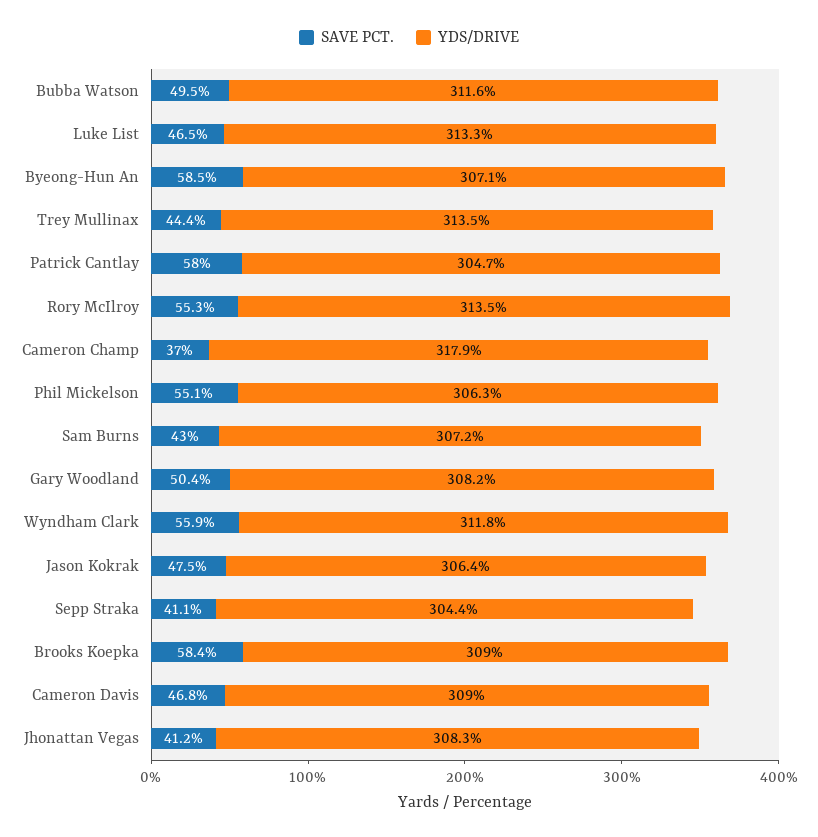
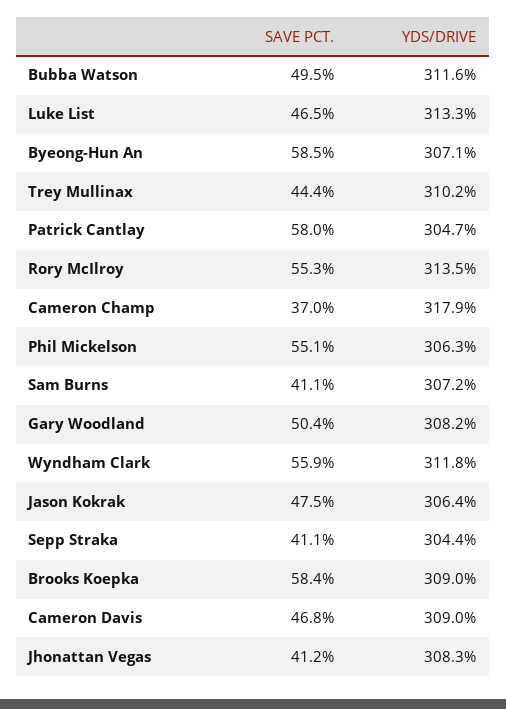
YDS/DRIVE, Trey Mullinax: 313.5 -> 310.2
SAVE PCT., Sam Burns: 43 -> 41.1

